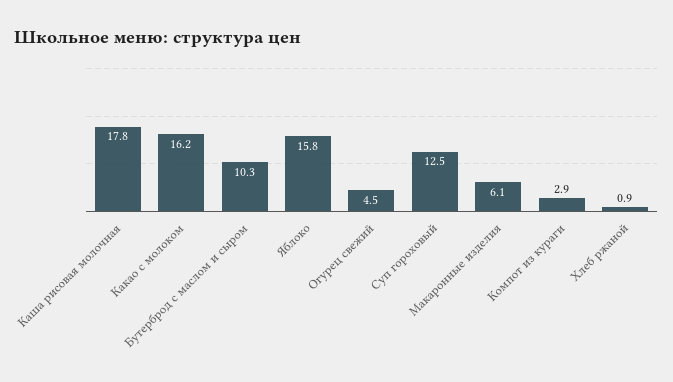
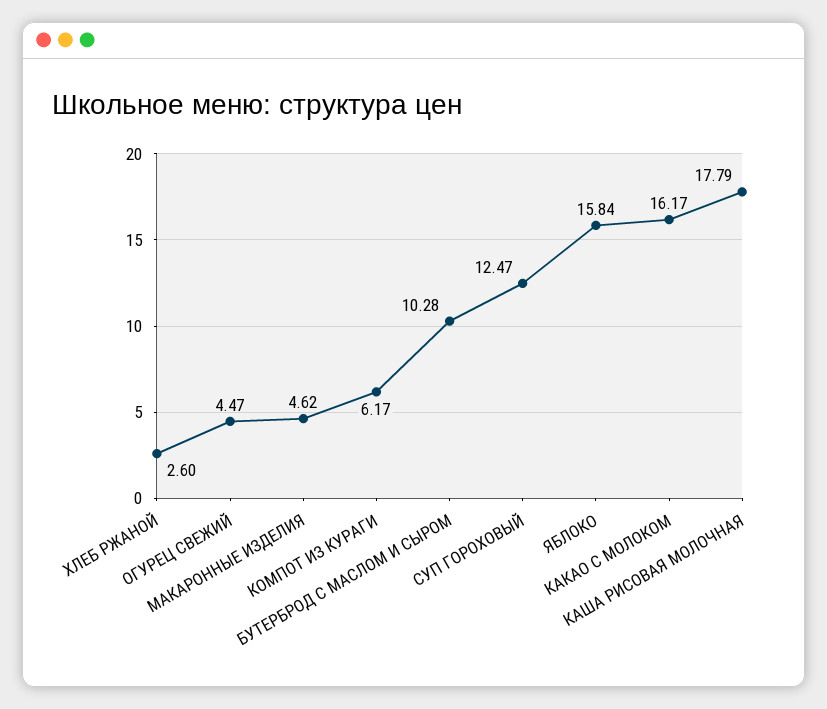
Макаронные изделия: 6.1 -> 4.62
Компот из кураги: 2.9 -> 6.17
Хлеб ржаной: 0.9 -> 2.6

